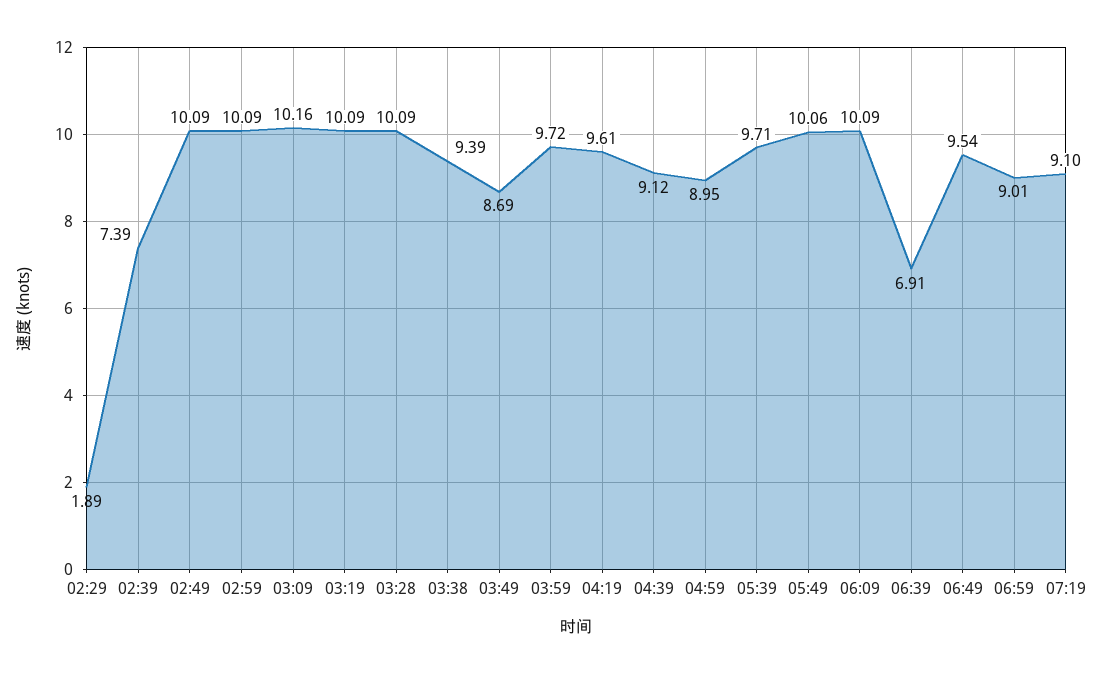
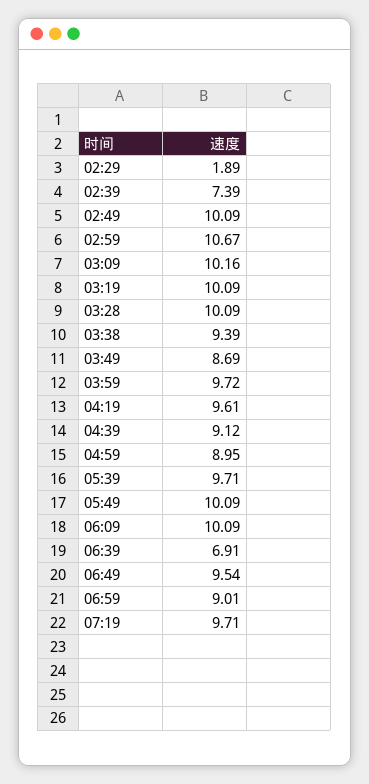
02:59: 10.09 -> 10.67
05:49: 10.06 -> 10.09
07:19: 9.1 -> 9.71

